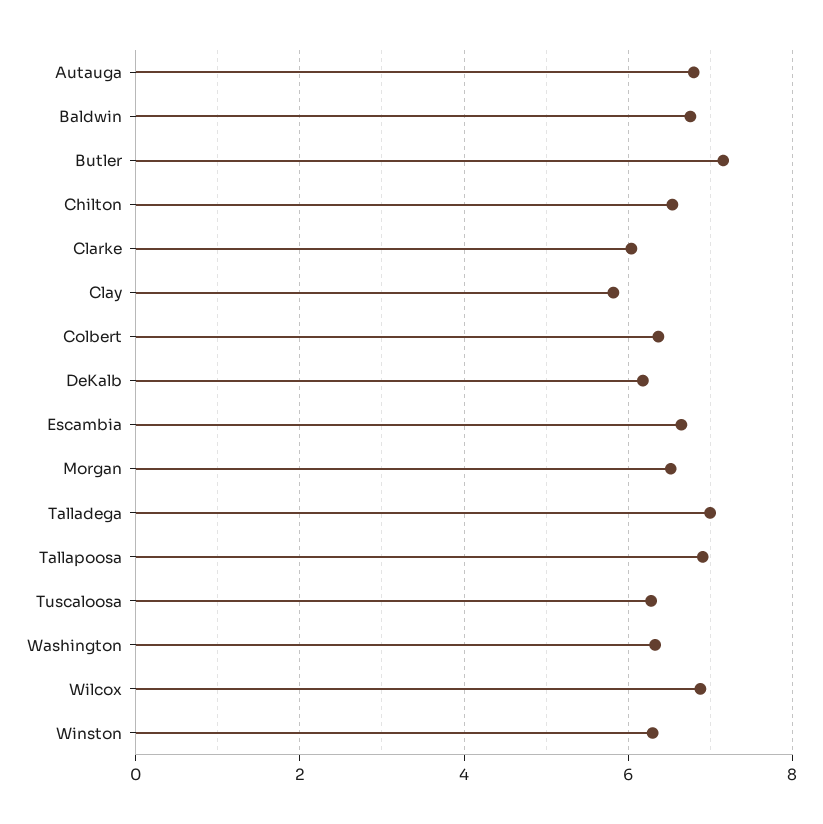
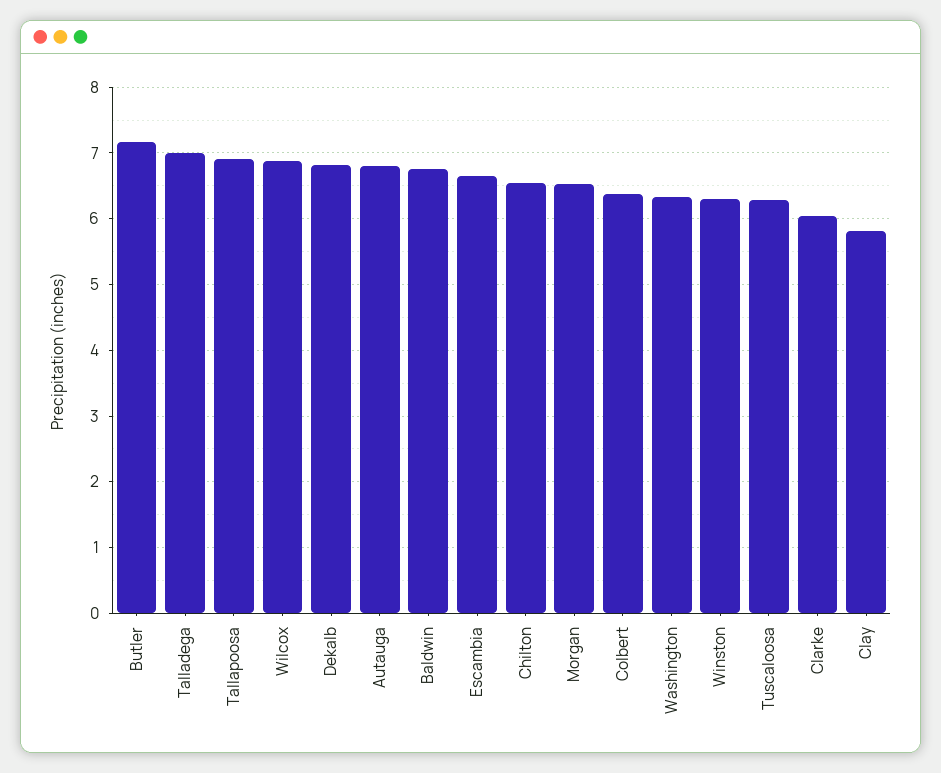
DeKalb: 6.2 -> 6.8

